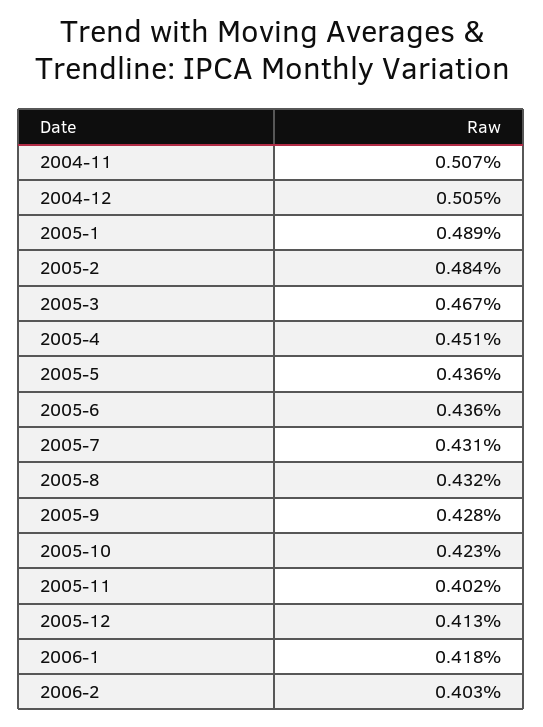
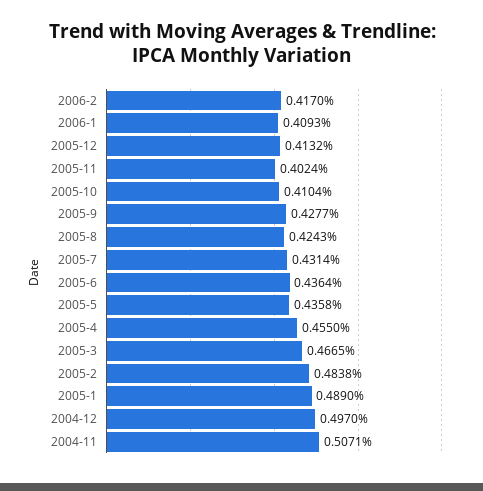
2004-12: 0.505 -> 0.497
2005-4: 0.451 -> 0.455
2005-8: 0.432 -> 0.4243
2005-10: 0.423 -> 0.4104
2006-1: 0.418 -> 0.4093
2006-2: 0.403 -> 0.417

